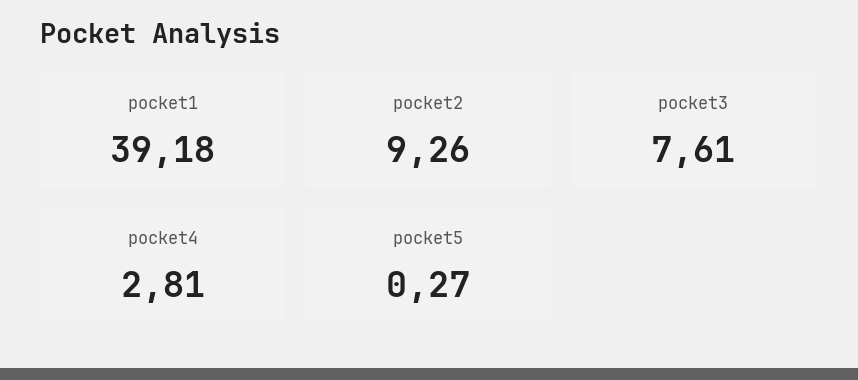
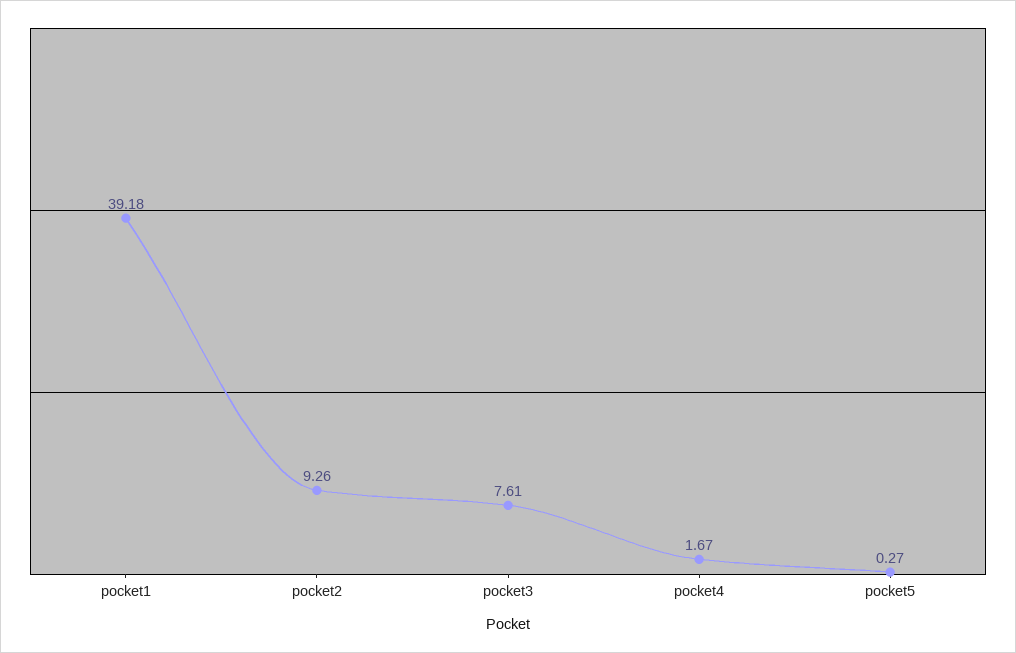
pocket4: 2.81 -> 1.67

